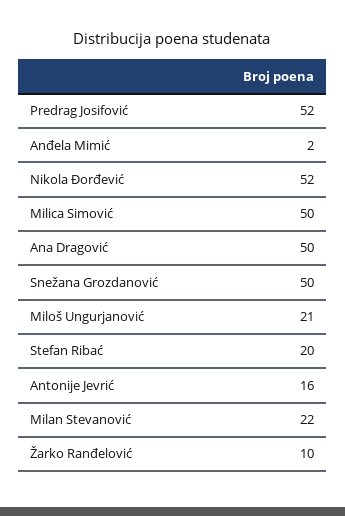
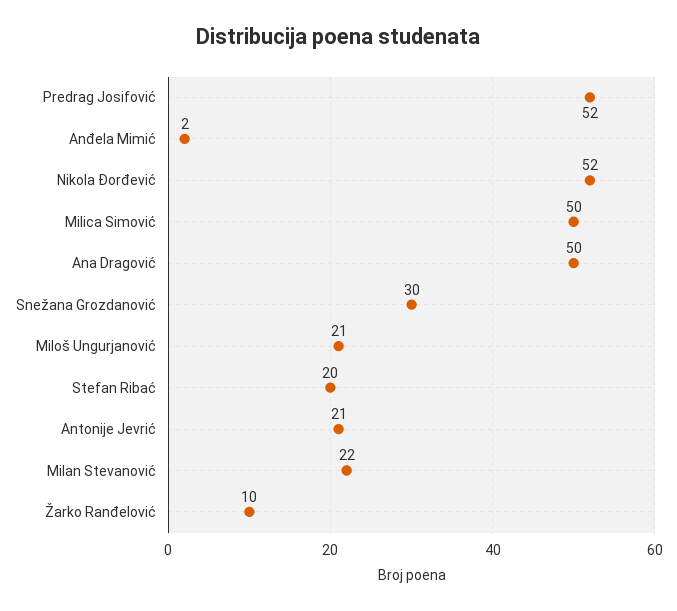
Snežana Grozdanović: 50 -> 30
Antonije Jevrić: 16 -> 21

